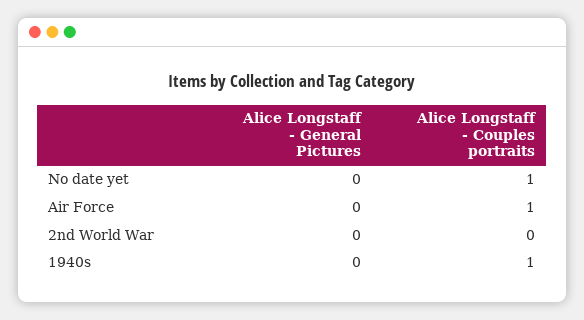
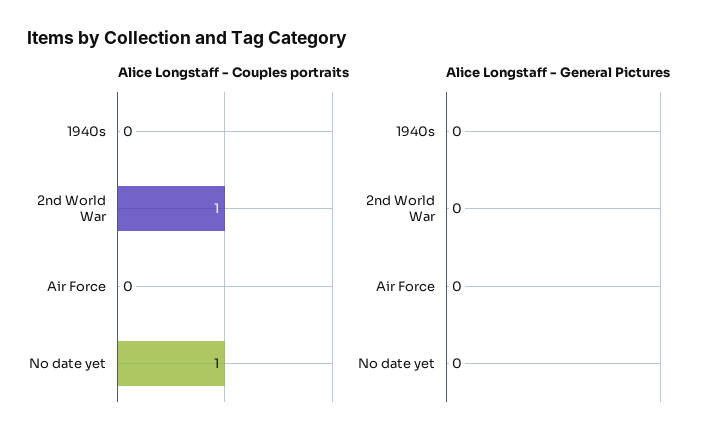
Alice Longstaff - Couples portraits, Air Force: 1 -> 0
Alice Longstaff - Couples portraits, 2nd World War: 0 -> 1
Alice Longstaff - Couples portraits, 1940s: 1 -> 0

